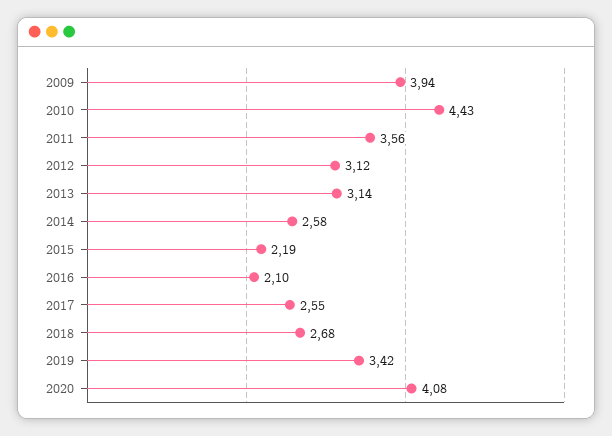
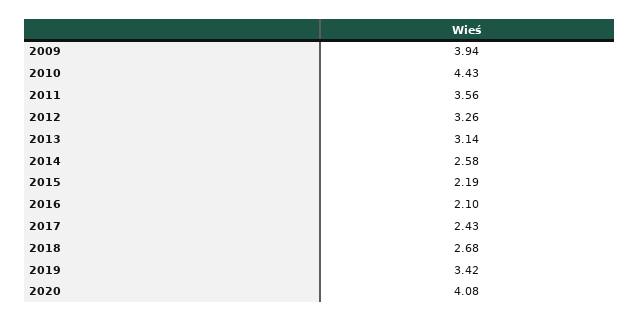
2012: 3.12 -> 3.26
2017: 2.55 -> 2.43

